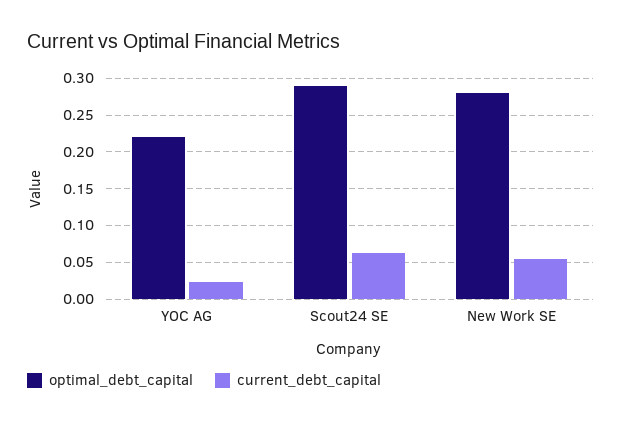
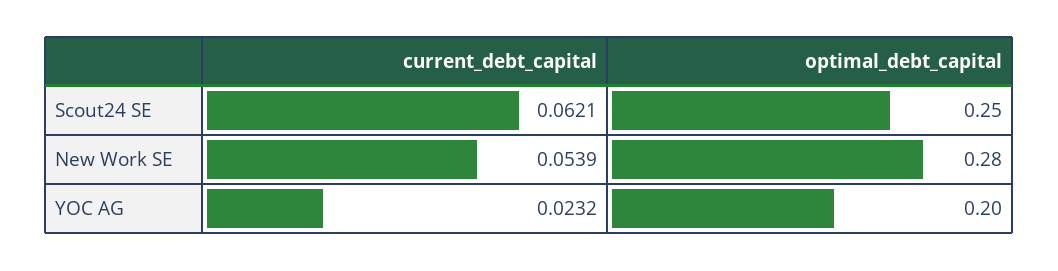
optimal_debt_capital, YOC AG: 0.22 -> 0.2
optimal_debt_capital, Scout24 SE: 0.29 -> 0.25

